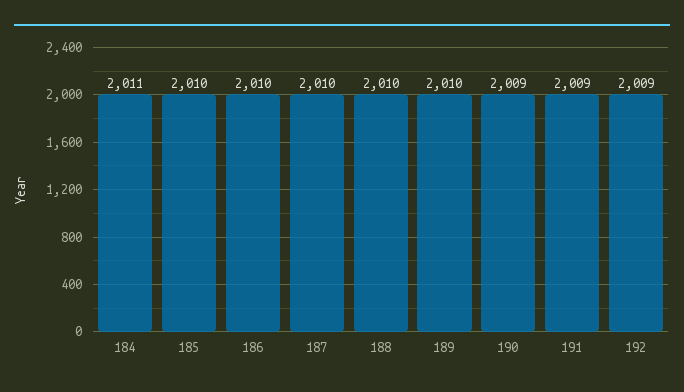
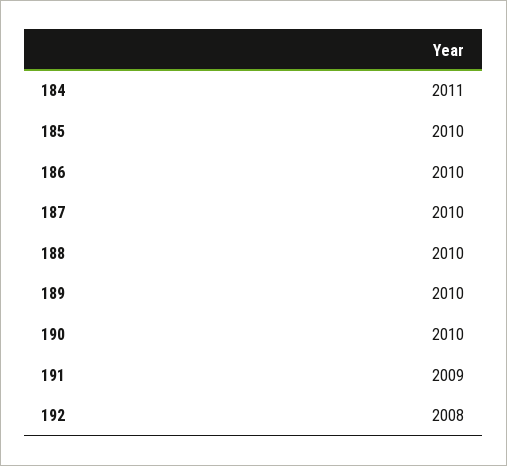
190: 2009 -> 2010
192: 2009 -> 2008

